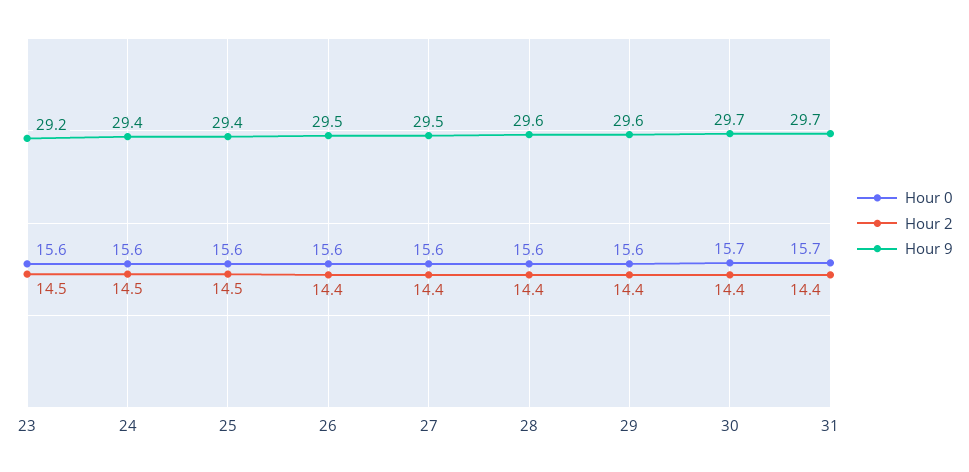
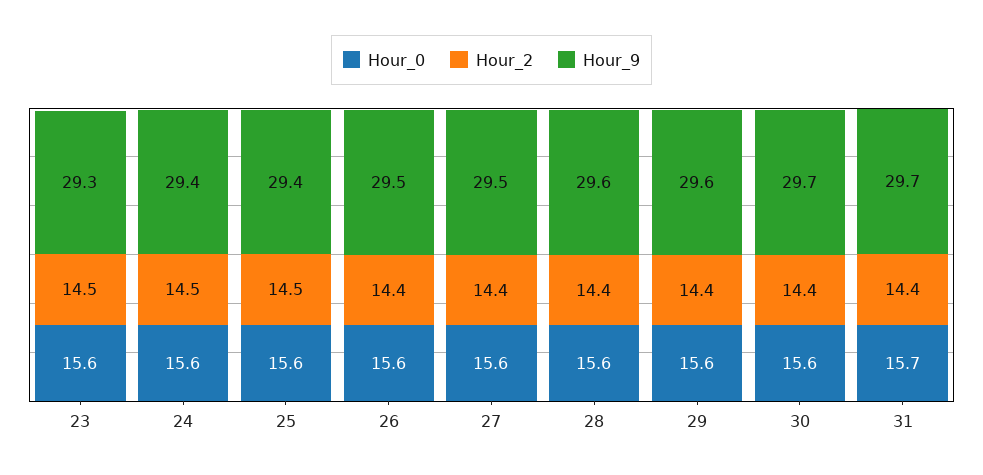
Hour 9, 23: 29.2 -> 29.3
Hour 0, 30: 15.7 -> 15.6

